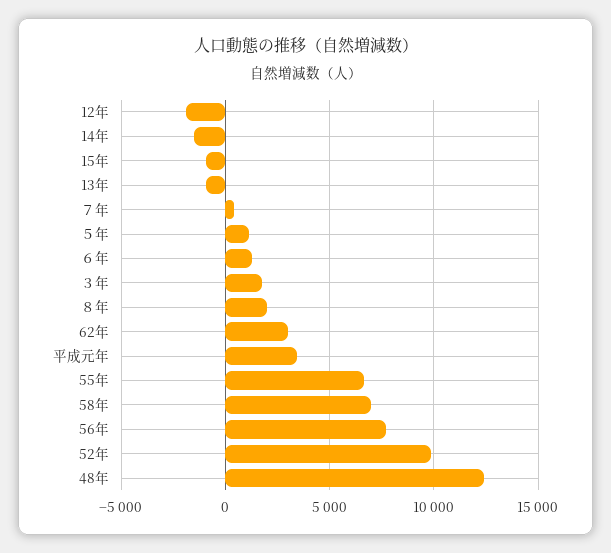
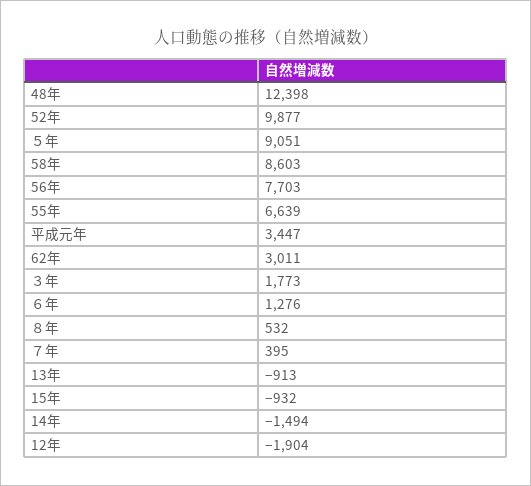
５年: 1000 -> 9051
８年: 2000 -> 532
58年: 7000 -> 8603

